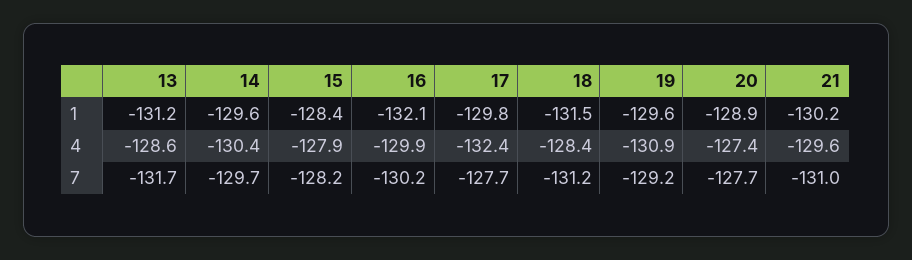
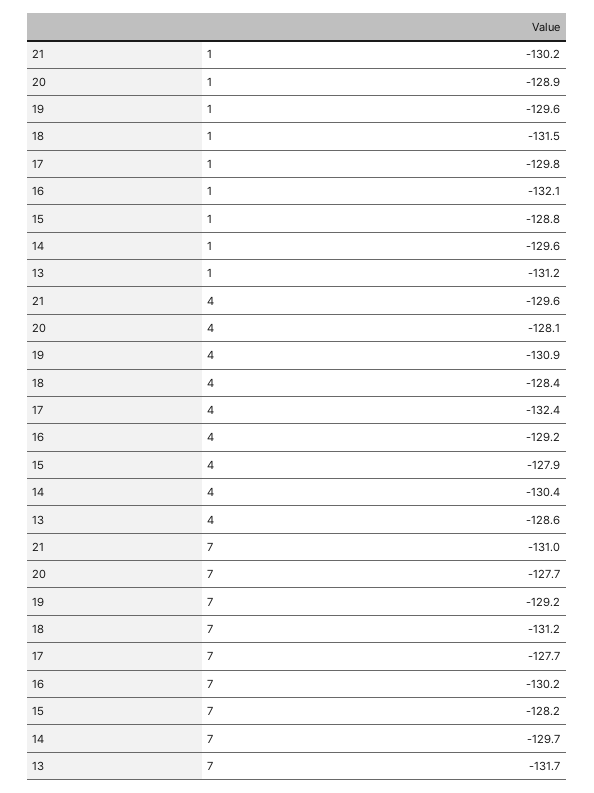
15, 1: -128.4 -> -128.8
16, 4: -129.9 -> -129.2
20, 4: -127.4 -> -128.1

